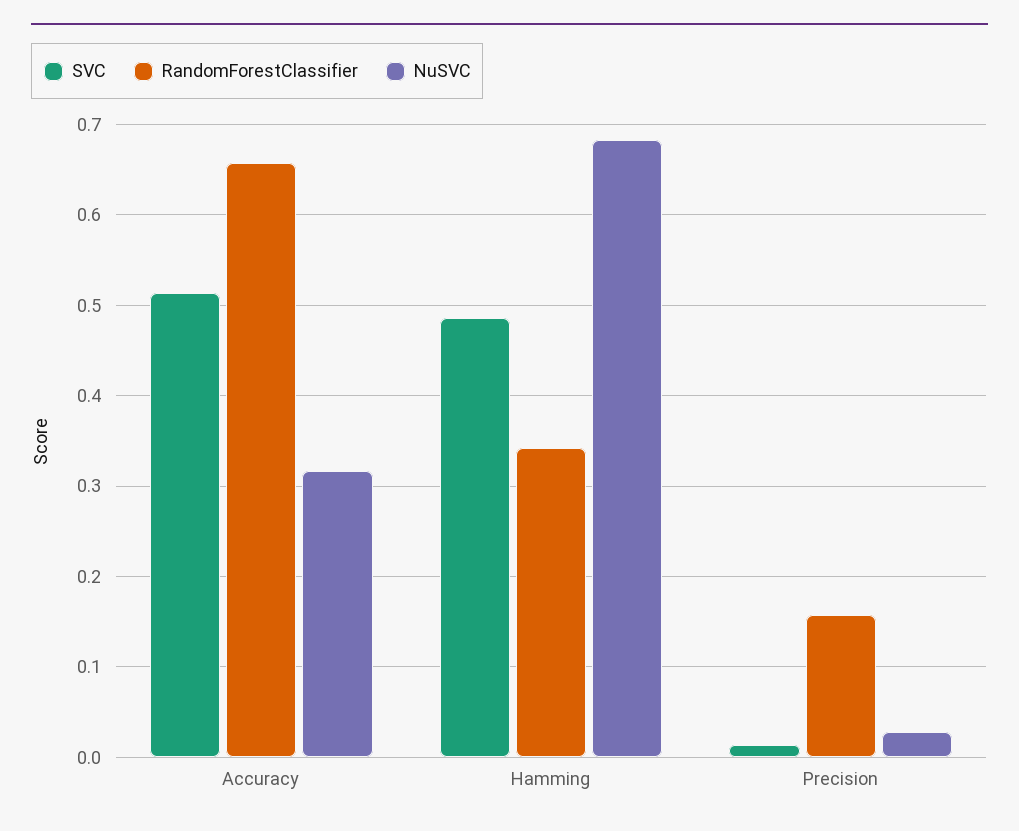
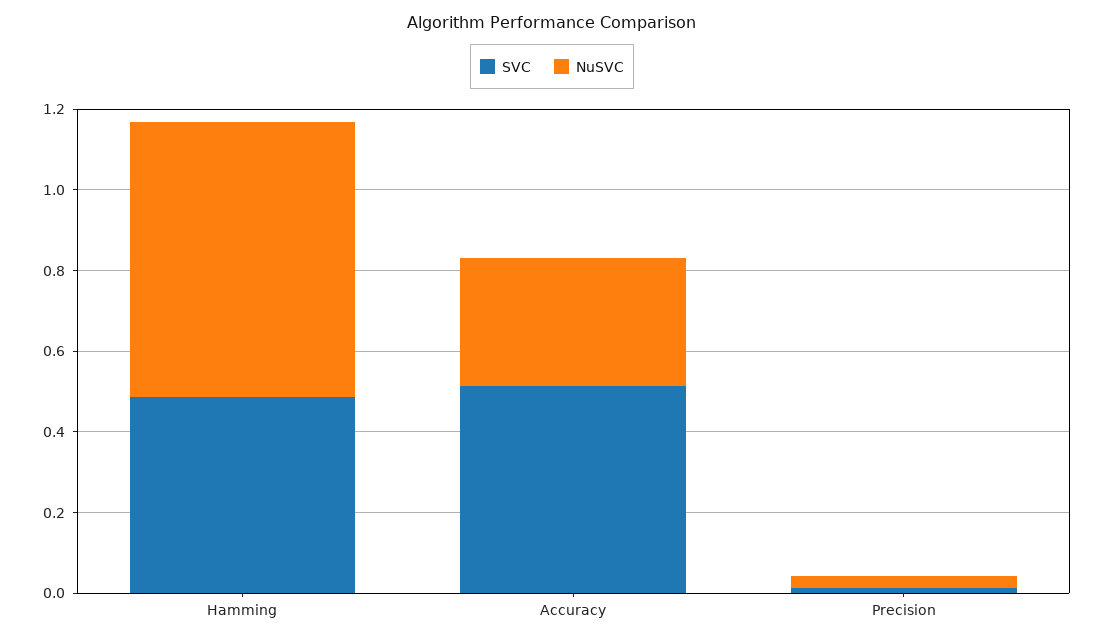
RandomForestClassifier, Accuracy: 0.66 -> none
RandomForestClassifier, Hamming: 0.34 -> none
RandomForestClassifier, Precision: 0.16 -> none

